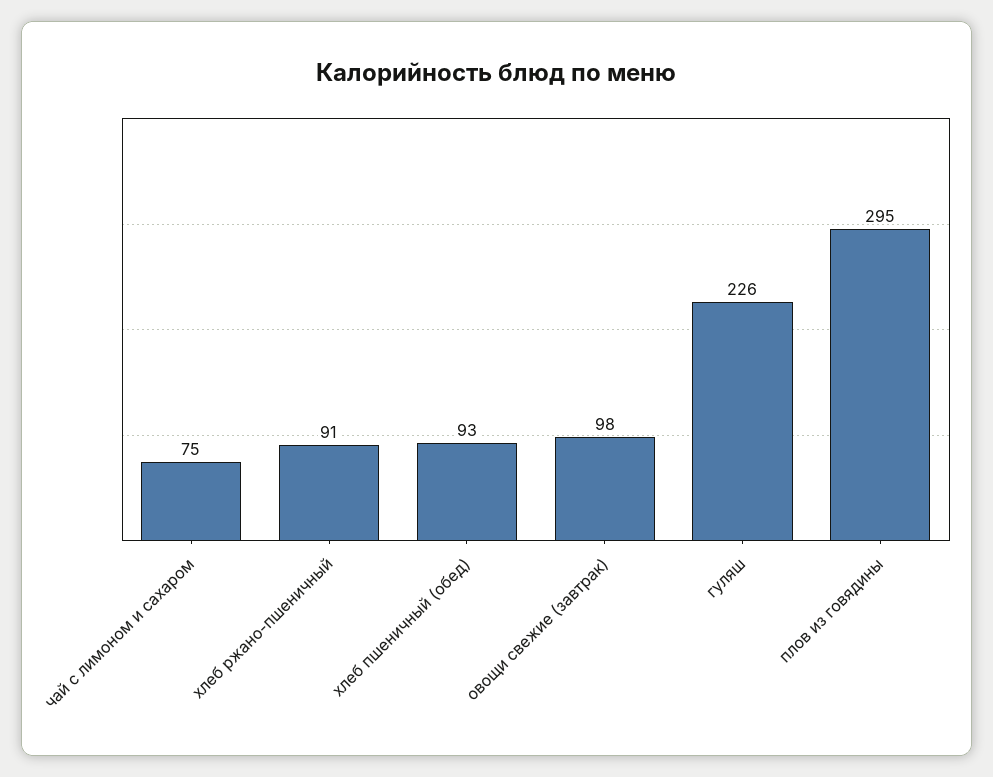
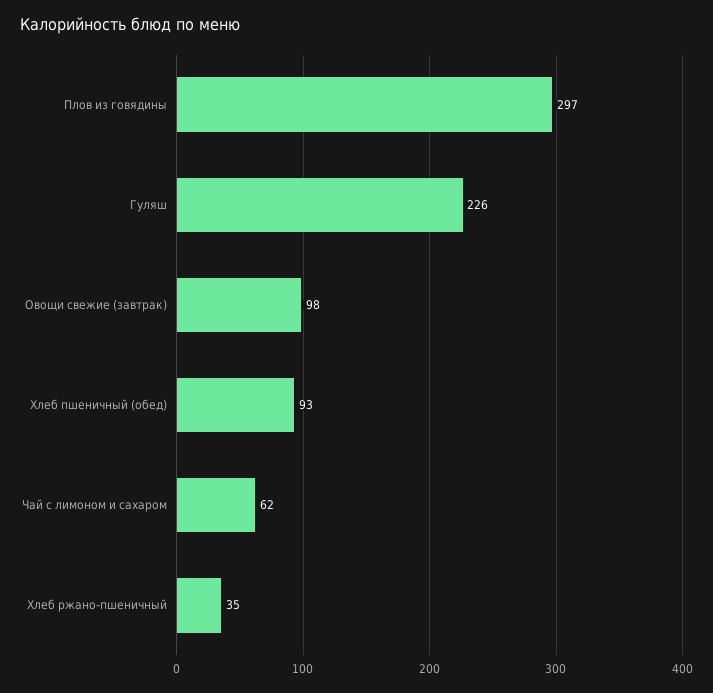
чай с лимоном и сахаром: 75 -> 62
хлеб ржано-пшеничный: 91 -> 35
плов из говядины: 295 -> 297

